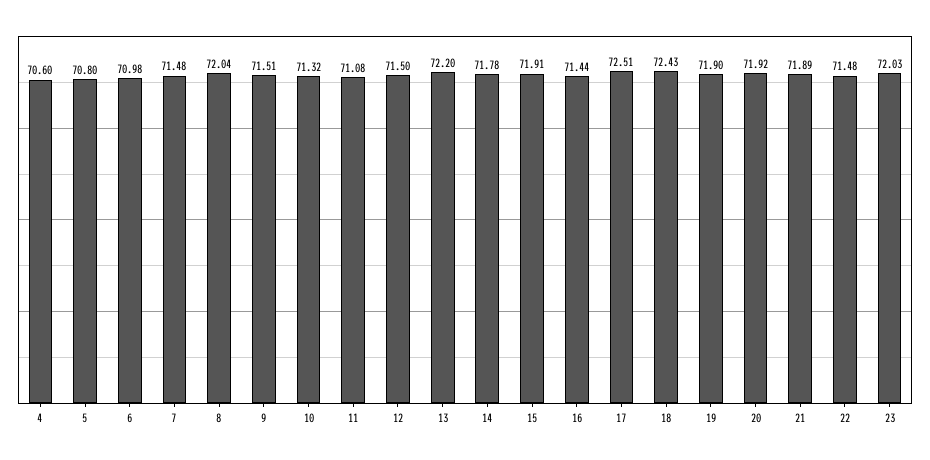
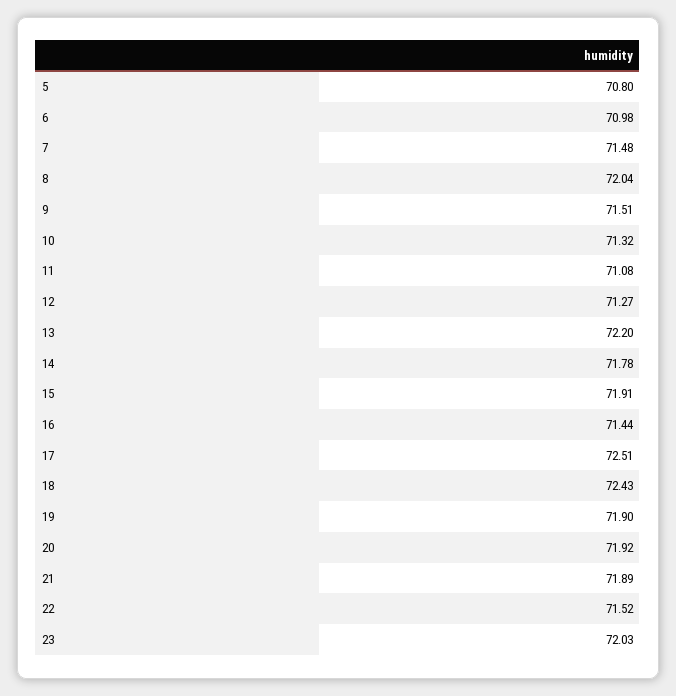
4: 70.6 -> none
12: 71.5 -> 71.27
22: 71.48 -> 71.52

